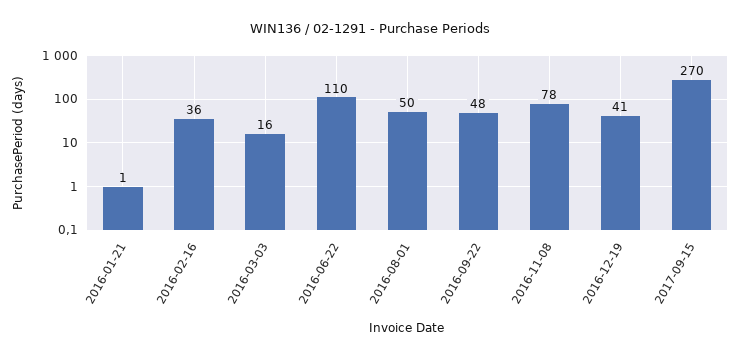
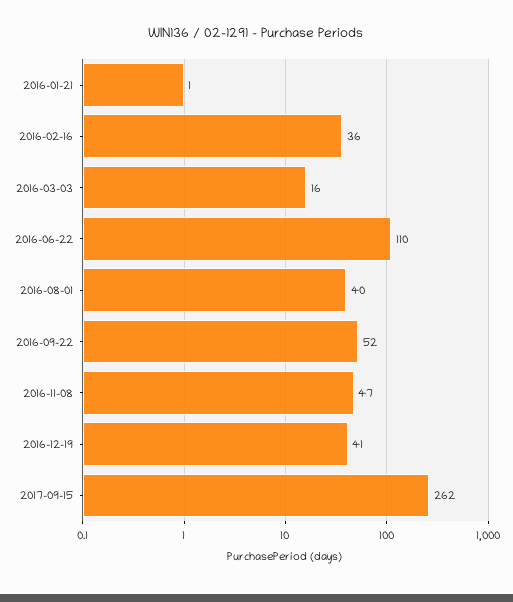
2016-08-01: 50 -> 40
2016-09-22: 48 -> 52
2016-11-08: 78 -> 47
2017-09-15: 270 -> 262

